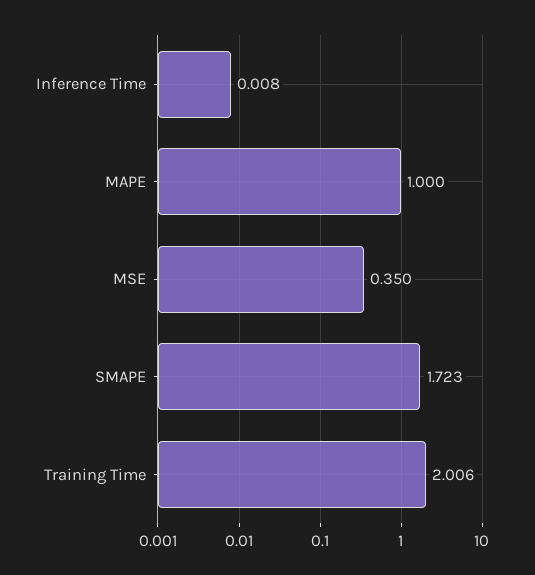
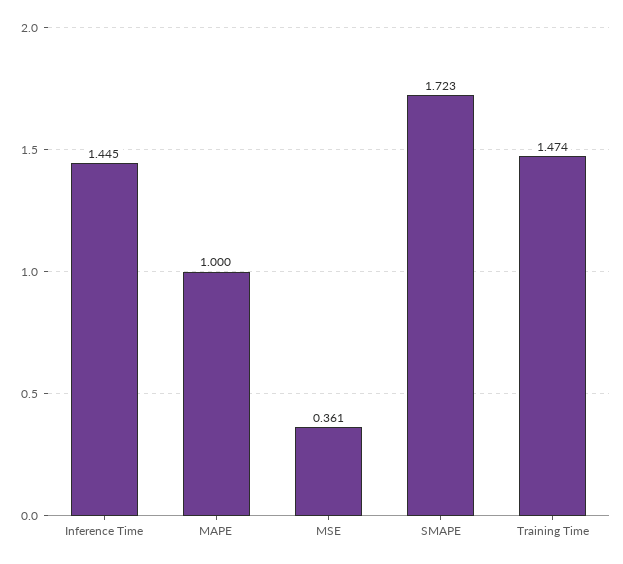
Inference Time: 0.008 -> 1.445
MSE: 0.35 -> 0.361
Training Time: 2.006 -> 1.474

